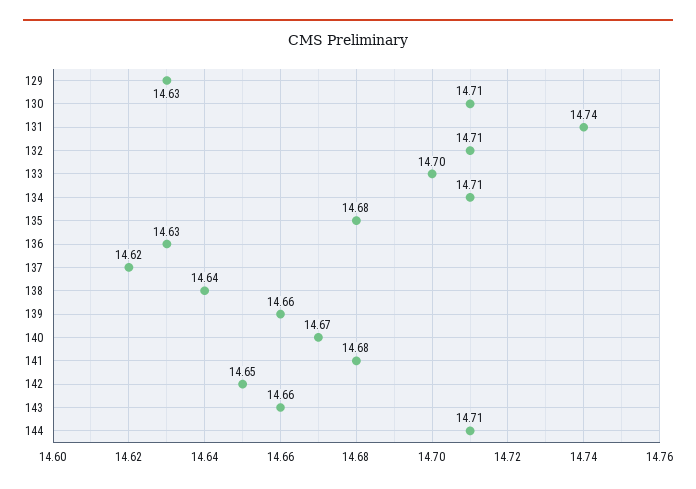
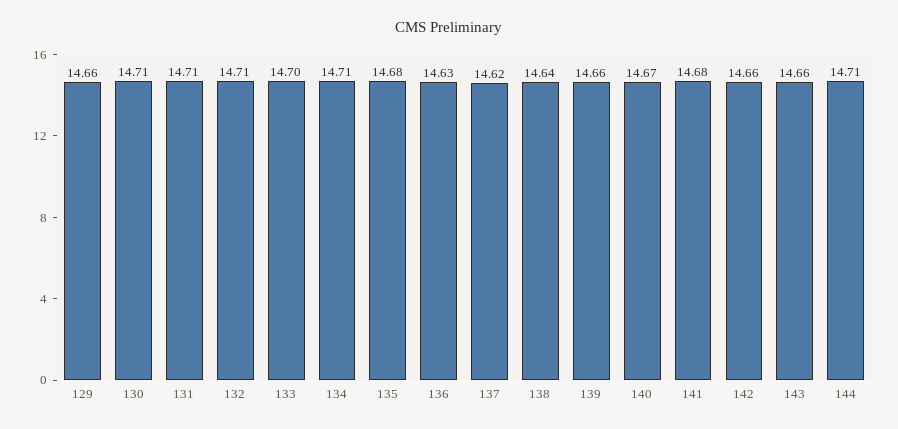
129: 14.63 -> 14.66
131: 14.74 -> 14.71
142: 14.65 -> 14.66

